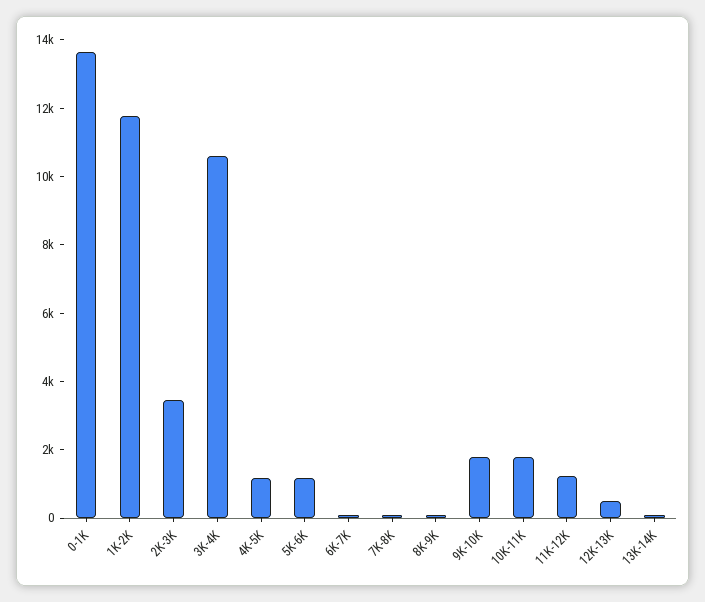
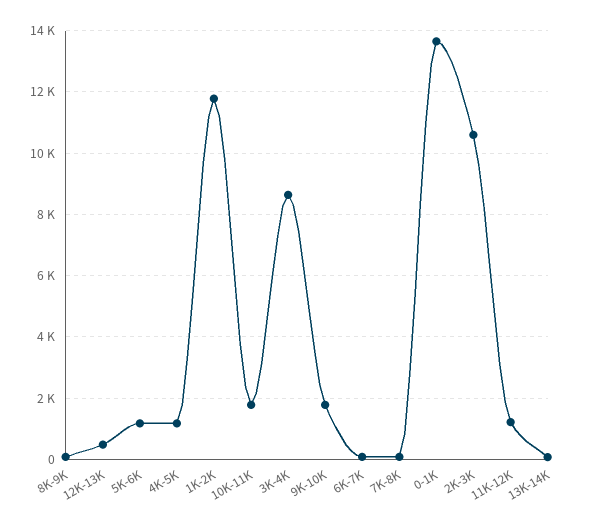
2K-3K: 3500 -> 10600
3K-4K: 10500 -> 8600

